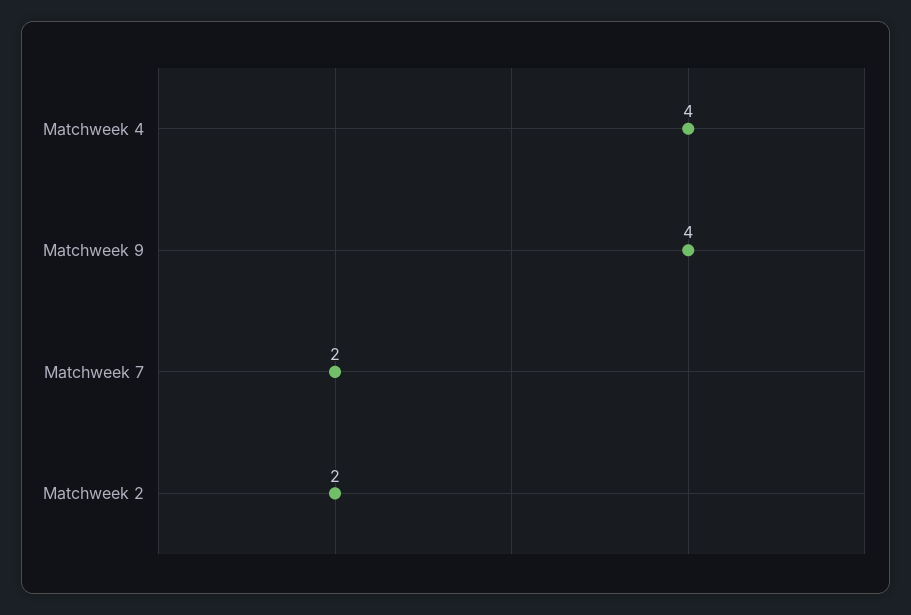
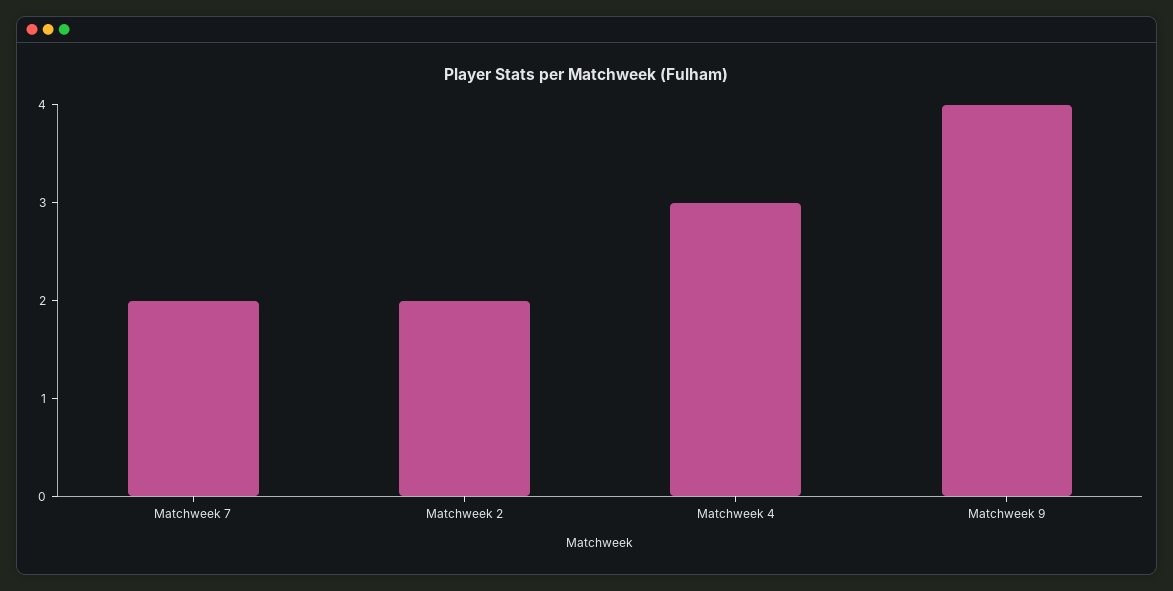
Matchweek 4: 4 -> 3

